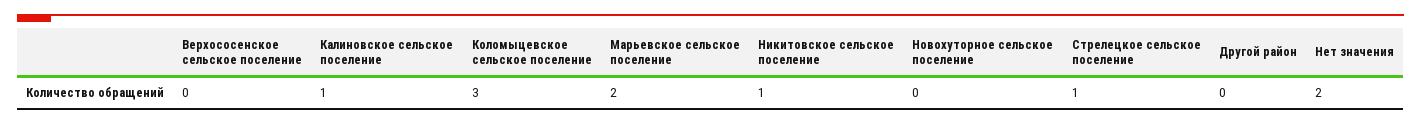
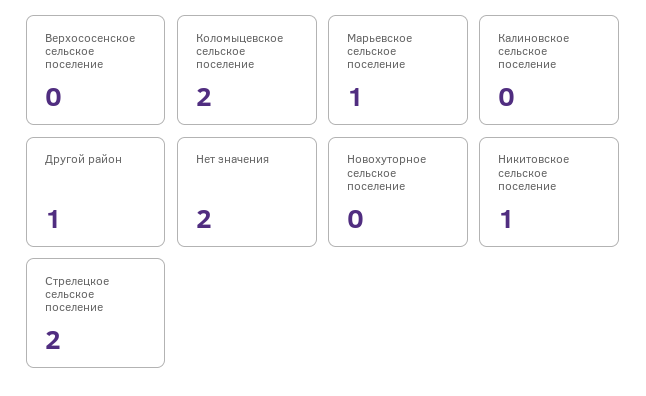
Калиновское сельское поселение: 1 -> 0
Коломыцевское сельское поселение: 3 -> 2
Марьевское сельское поселение: 2 -> 1
Стрелецкое сельское поселение: 1 -> 2
Другой район: 0 -> 1

